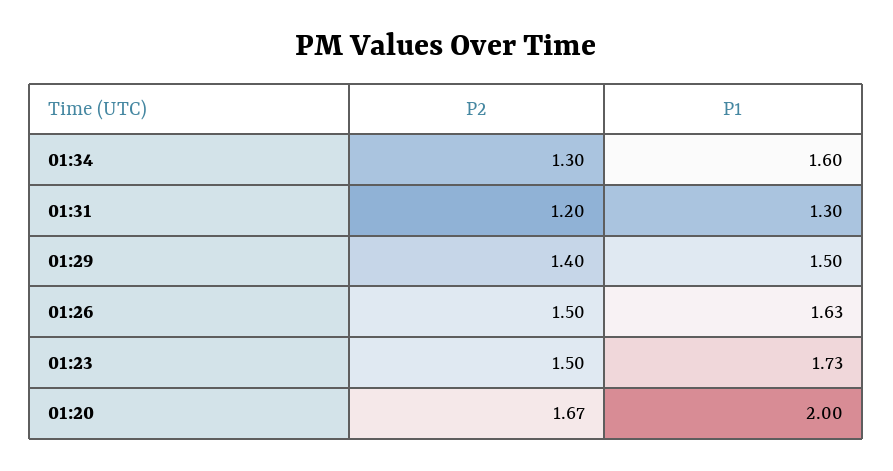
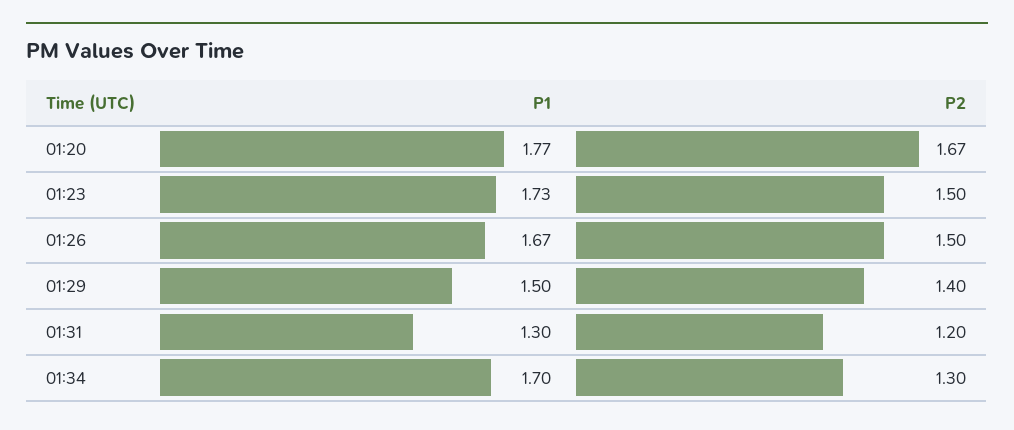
P1, 01:34: 1.6 -> 1.7
P1, 01:26: 1.63 -> 1.67
P1, 01:20: 2 -> 1.77

